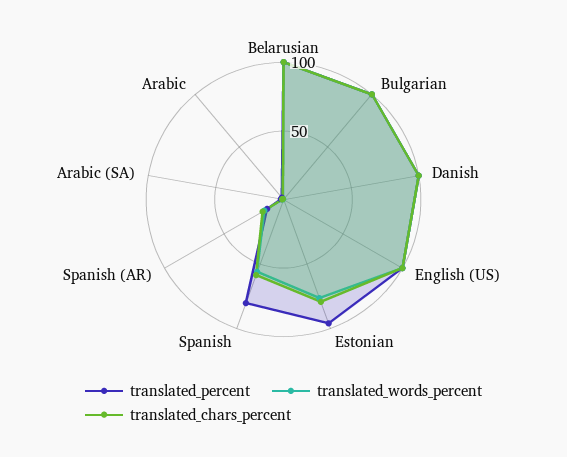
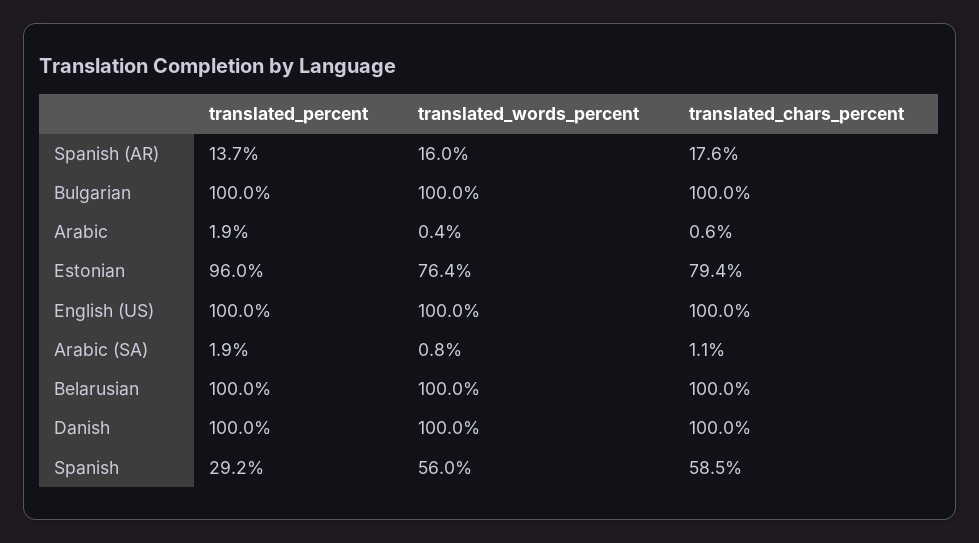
translated_percent, Spanish: 80 -> 29.2

